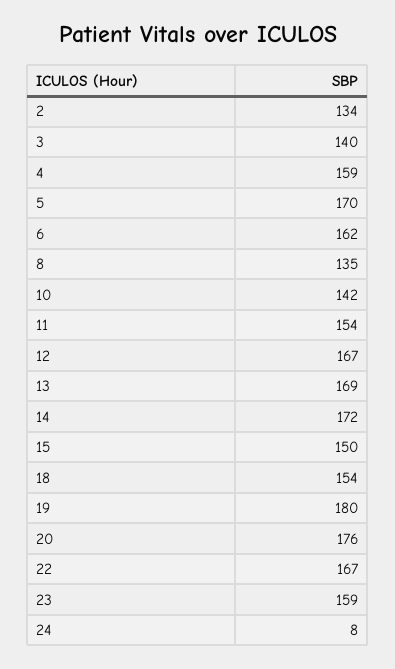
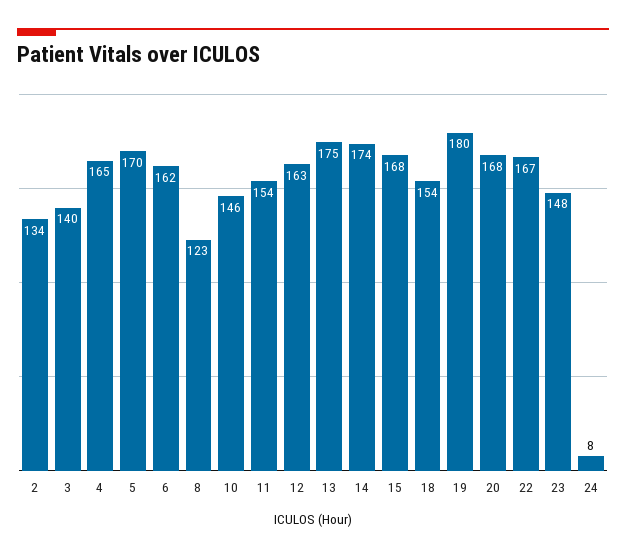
4: 159 -> 165
8: 135 -> 123
10: 142 -> 146
12: 167 -> 163
13: 169 -> 175
14: 172 -> 174
15: 150 -> 168
20: 176 -> 168
23: 159 -> 148

